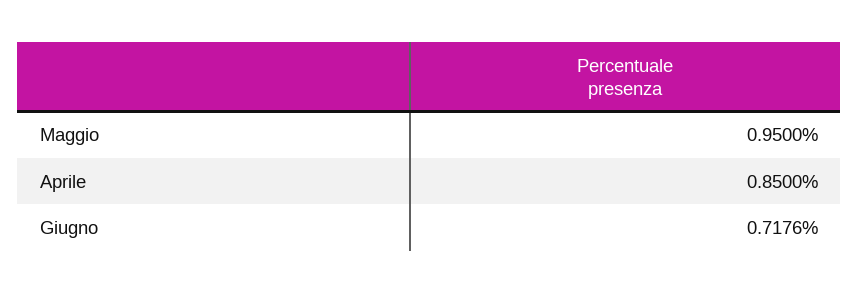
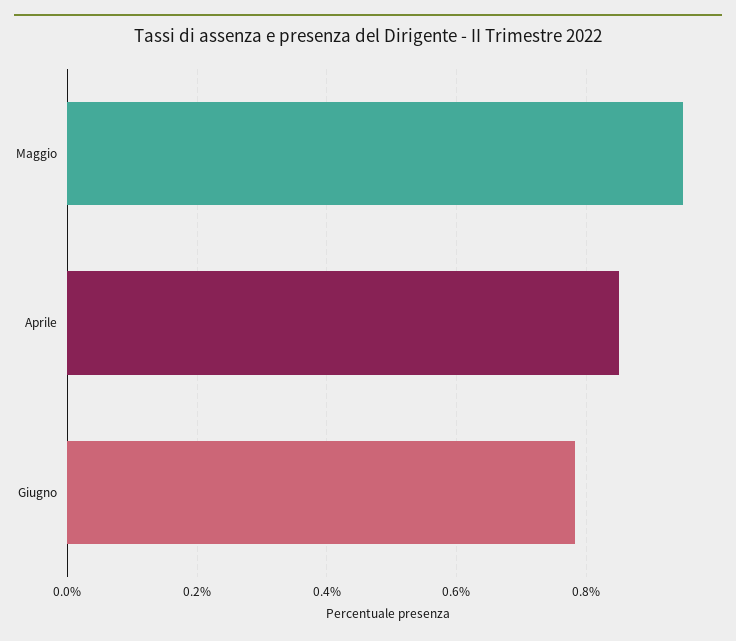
Giugno: 0.7176 -> 0.78

